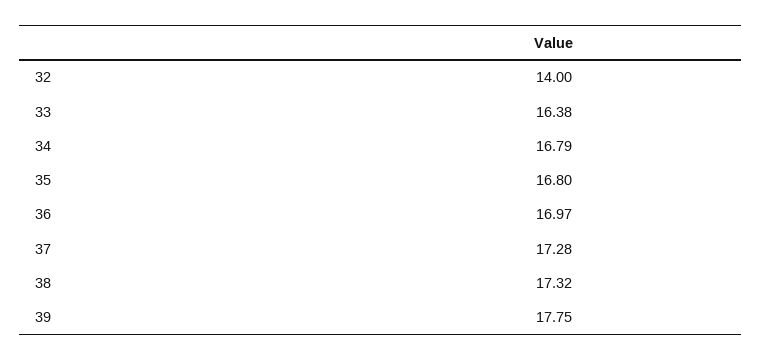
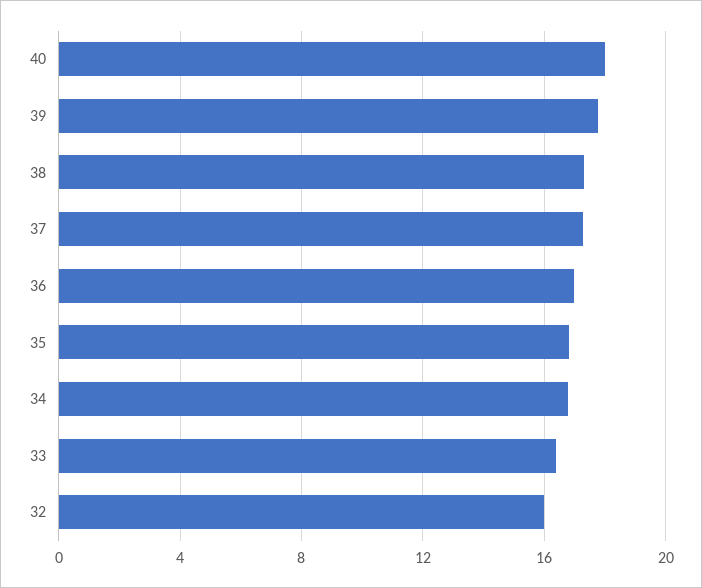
32: 14 -> 16
40: none -> 18

